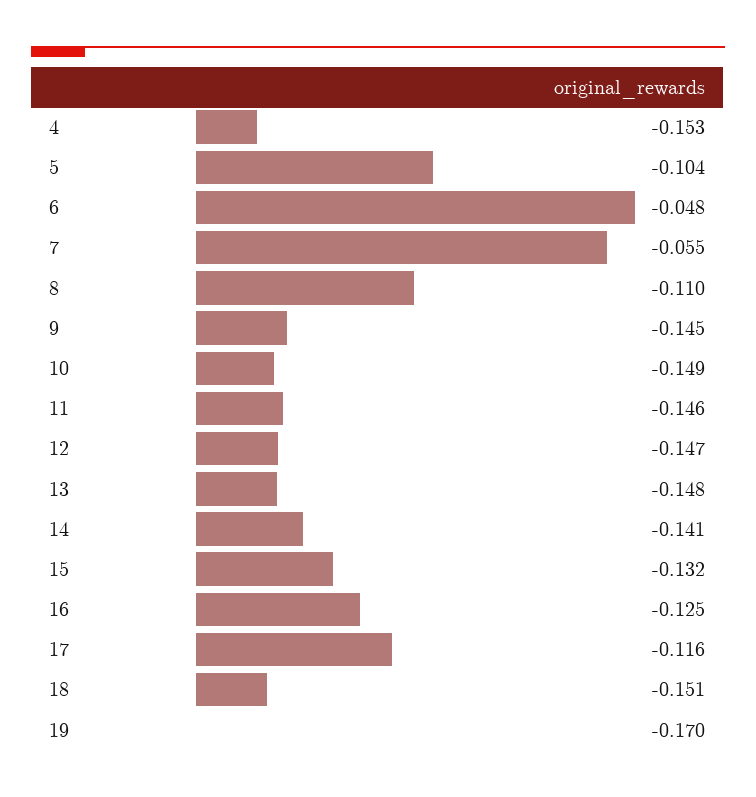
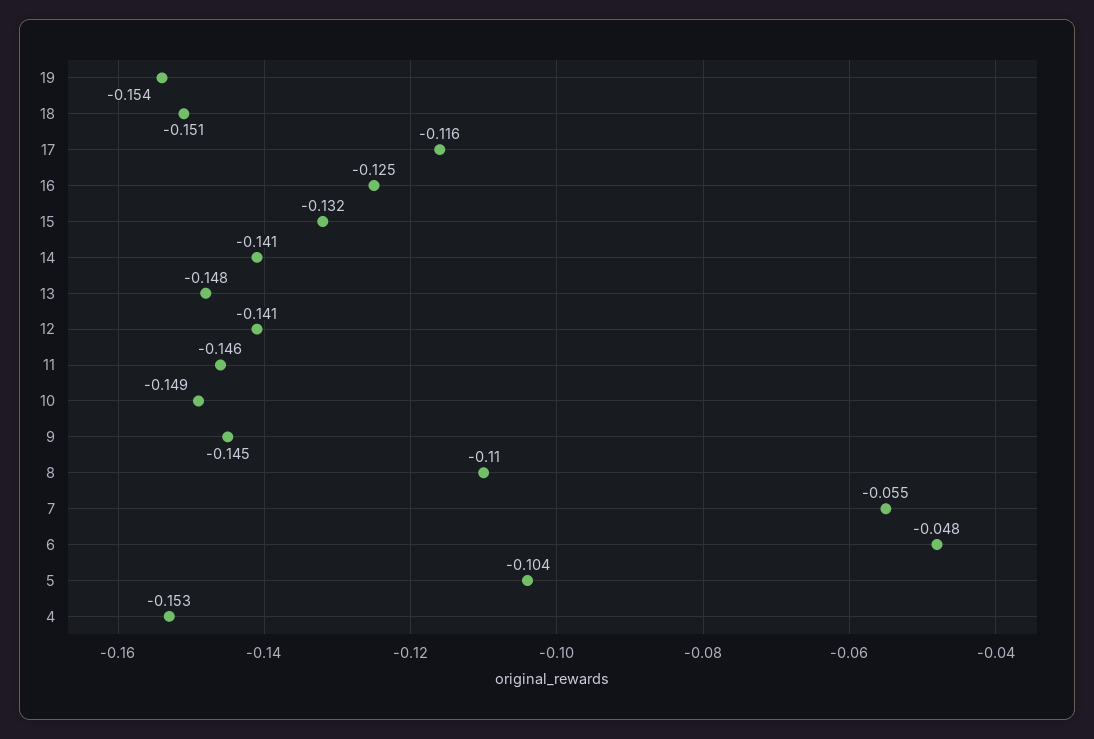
12: -0.147 -> -0.141
19: -0.17 -> -0.154

